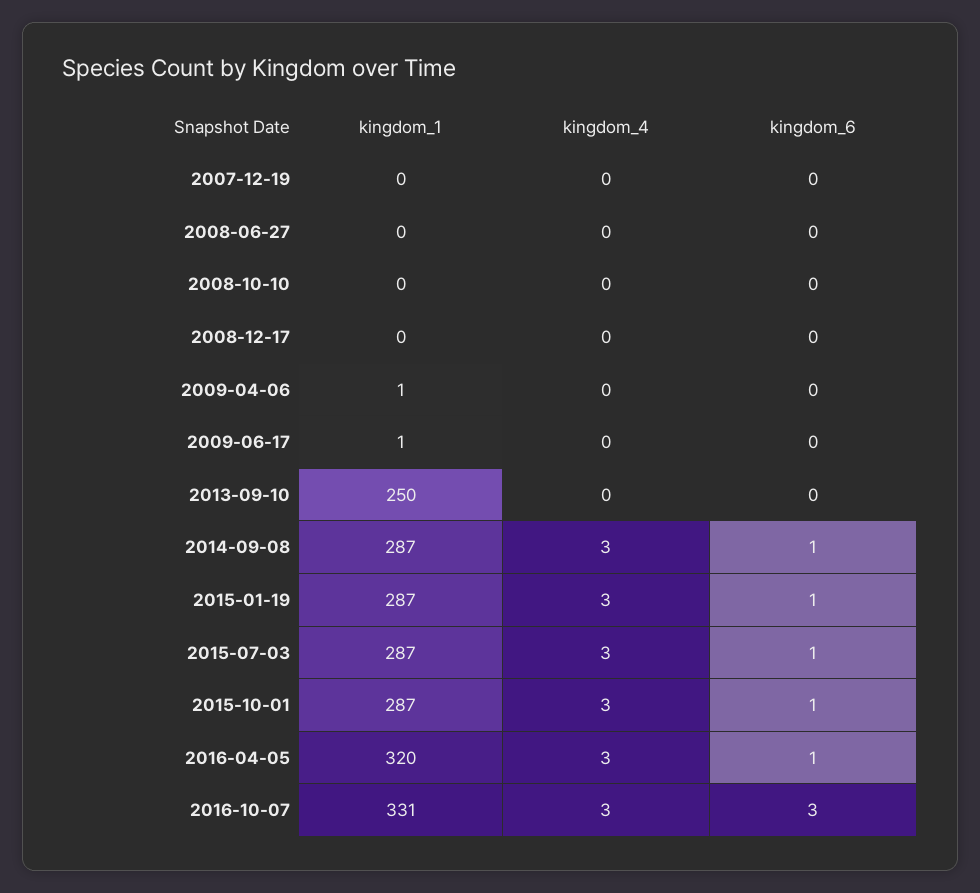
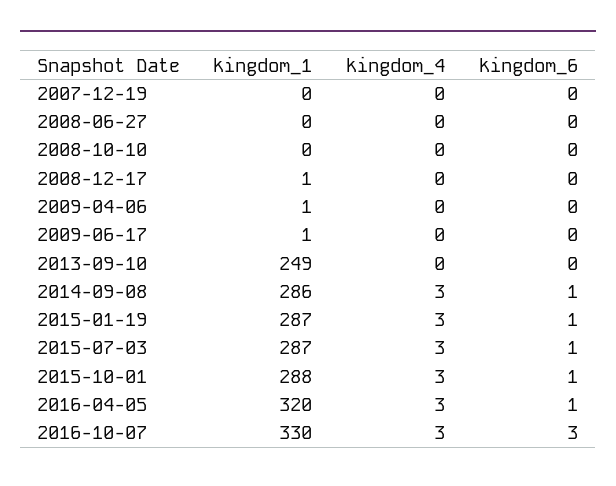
kingdom_1, 2008-12-17: 0 -> 1
kingdom_1, 2013-09-10: 250 -> 249
kingdom_1, 2014-09-08: 287 -> 286
kingdom_1, 2015-10-01: 287 -> 288
kingdom_1, 2016-10-07: 331 -> 330

